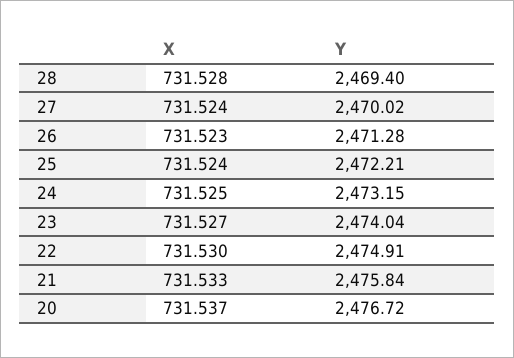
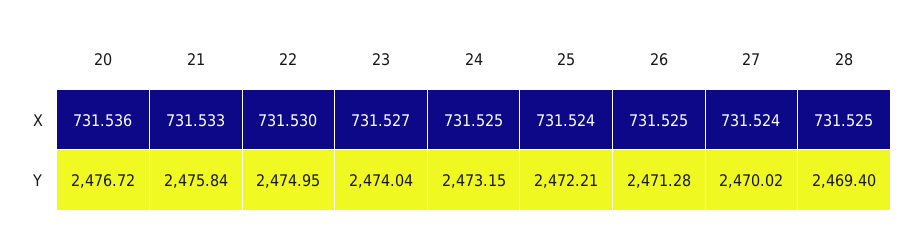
X, 28: 731.528 -> 731.525
X, 26: 731.523 -> 731.525
Y, 22: 2474.91 -> 2474.95
X, 20: 731.537 -> 731.536

